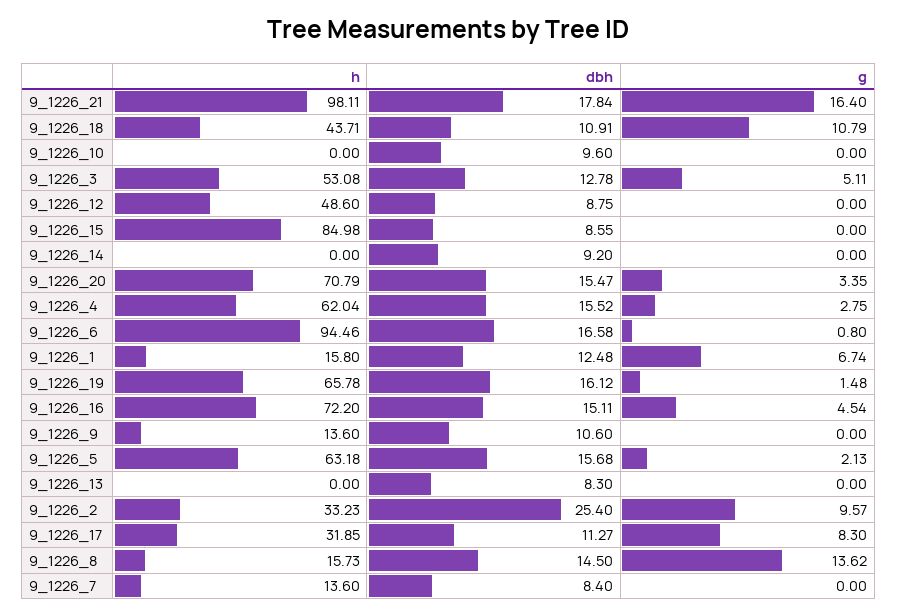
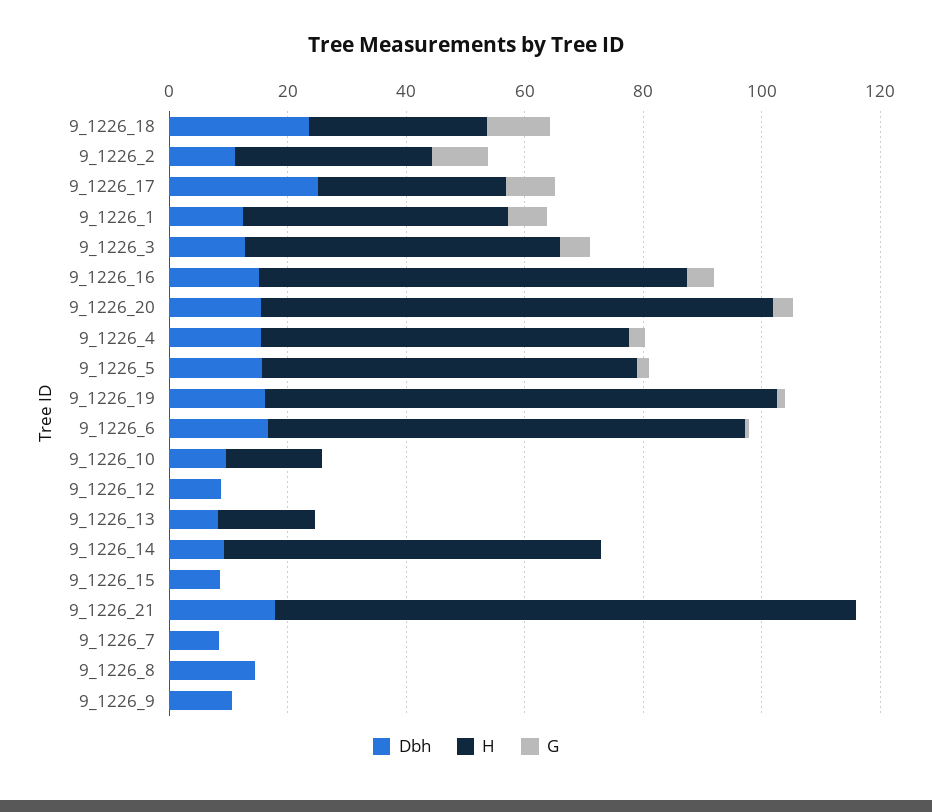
g, 9_1226_21: 16.4 -> 0
h, 9_1226_18: 43.71 -> 30
dbh, 9_1226_18: 10.91 -> 25
h, 9_1226_10: 0 -> 15
h, 9_1226_12: 48.6 -> 0
h, 9_1226_15: 84.98 -> 0
h, 9_1226_14: 0 -> 65
h, 9_1226_20: 70.79 -> 85
h, 9_1226_6: 94.46 -> 80
h, 9_1226_1: 15.8 -> 45
h, 9_1226_19: 65.78 -> 85
h, 9_1226_9: 13.6 -> 0
h, 9_1226_13: 0 -> 15
dbh, 9_1226_2: 25.4 -> 10
dbh, 9_1226_17: 11.27 -> 25
h, 9_1226_8: 15.73 -> 0
g, 9_1226_8: 13.62 -> 0
h, 9_1226_7: 13.6 -> 0

